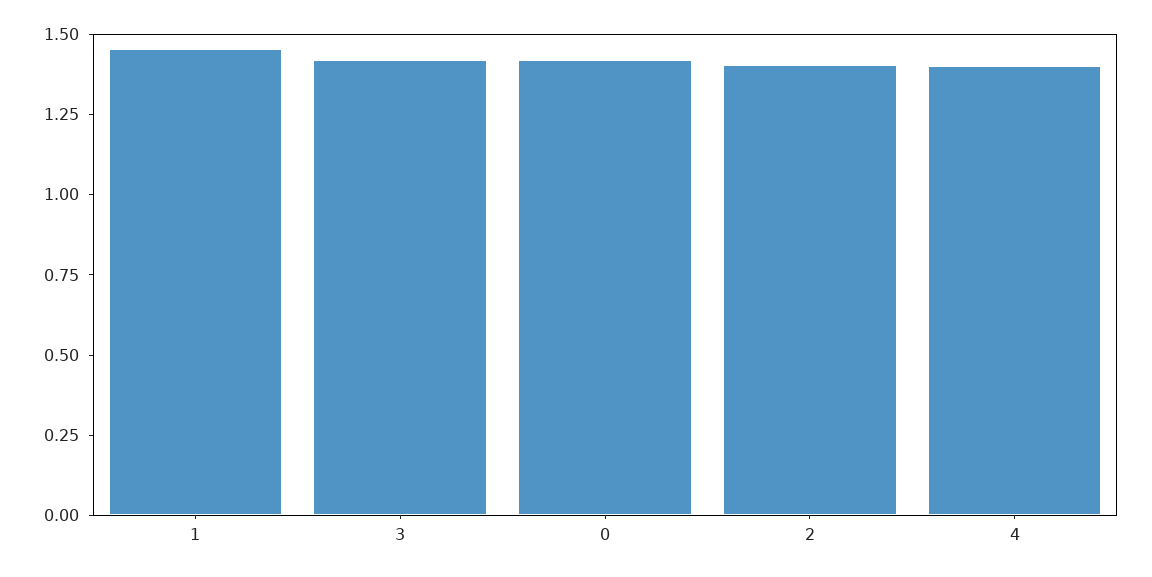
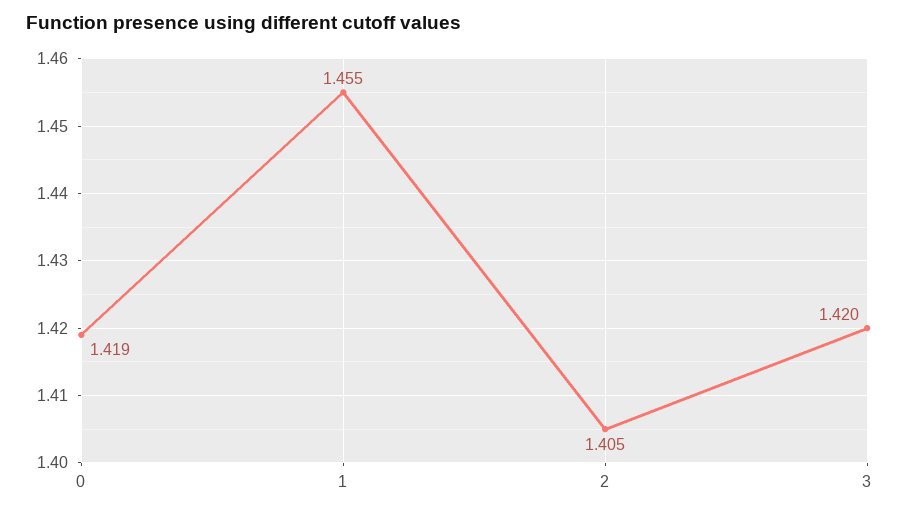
4: 1.4 -> none

